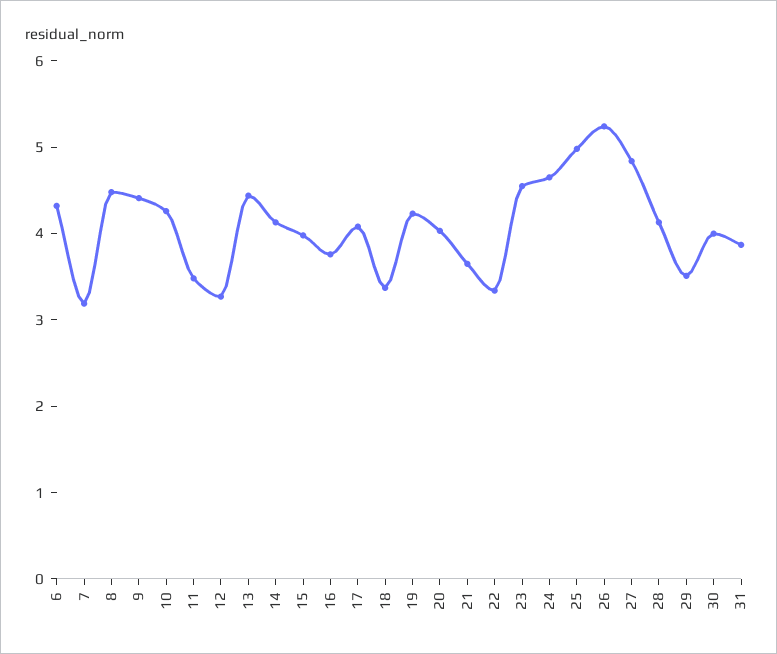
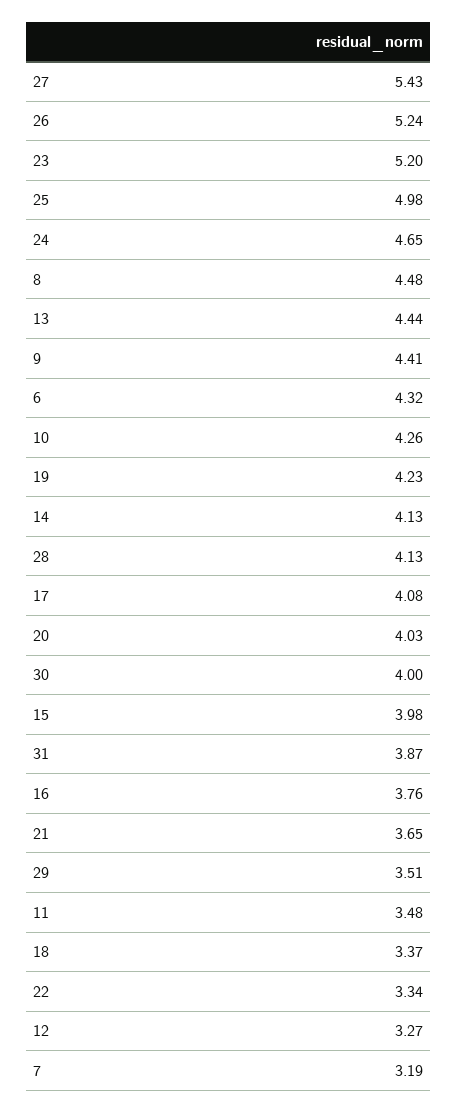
23: 4.6 -> 5.2
27: 4.8 -> 5.43

